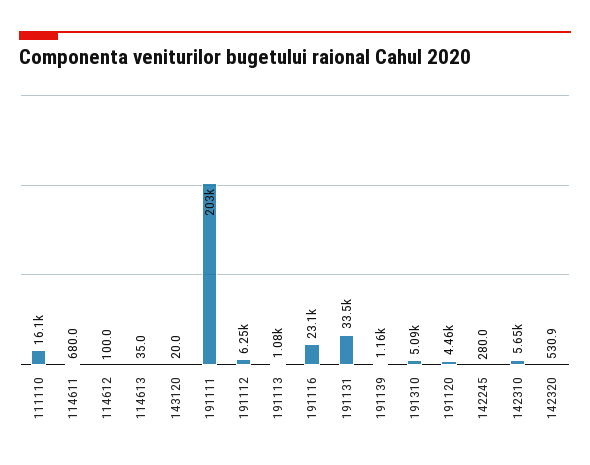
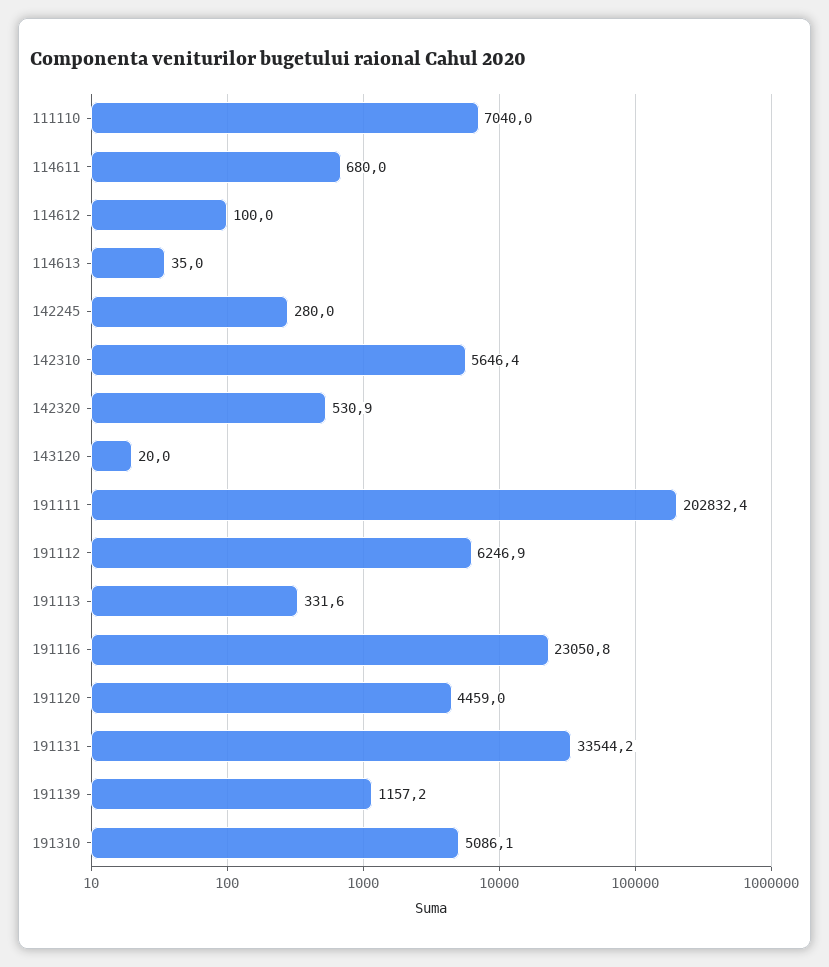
111110: 16100 -> 7040
191113: 1080 -> 331.6

